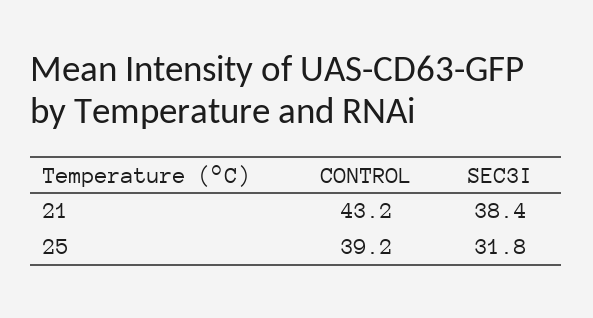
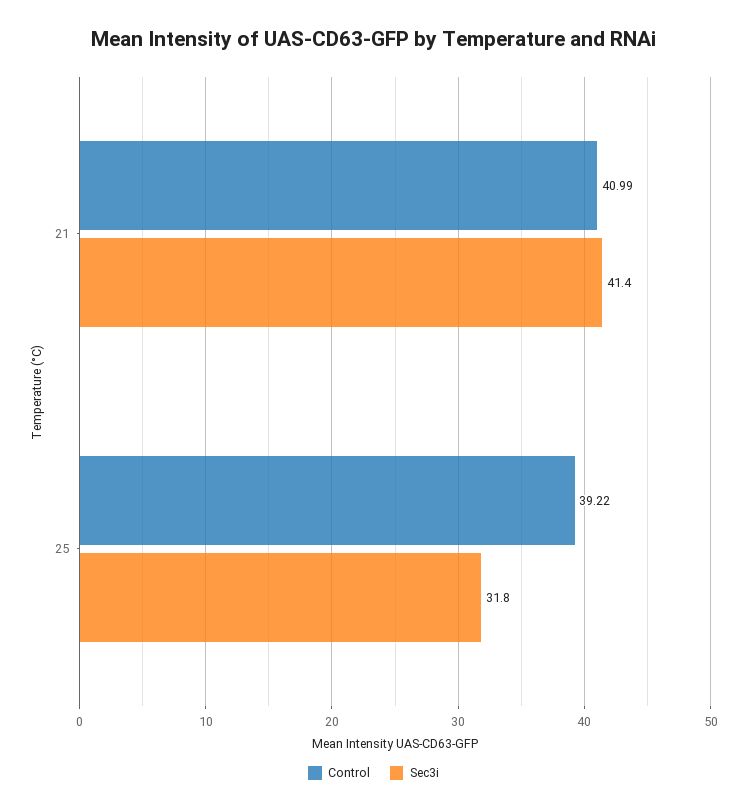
CONTROL, 21: 43.2 -> 40.99
SEC3I, 21: 38.4 -> 41.4

